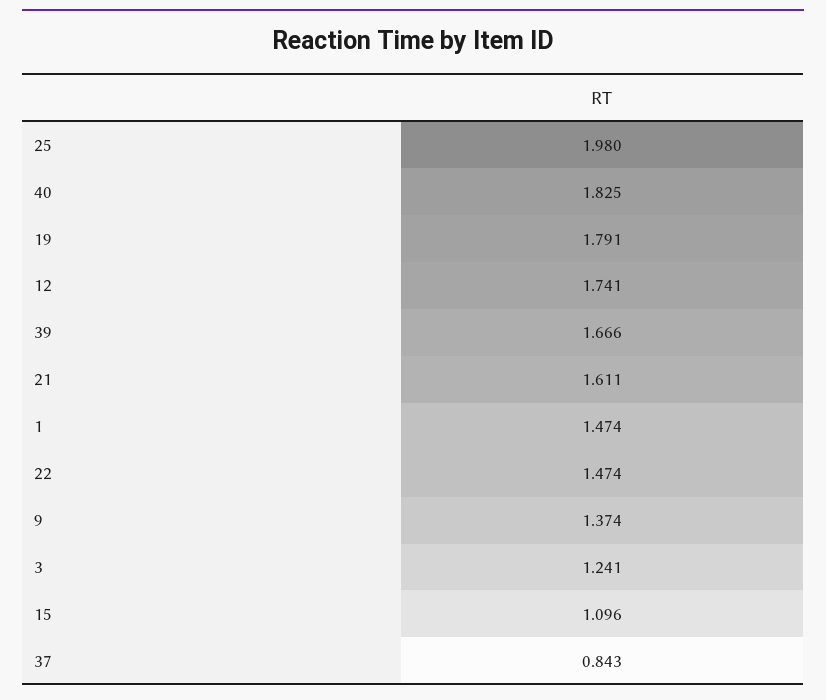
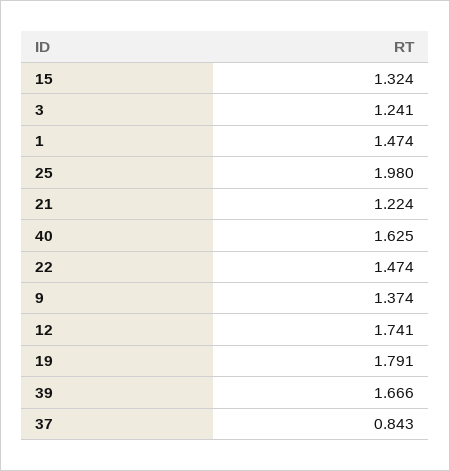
40: 1.825 -> 1.625
21: 1.611 -> 1.224
15: 1.096 -> 1.324

